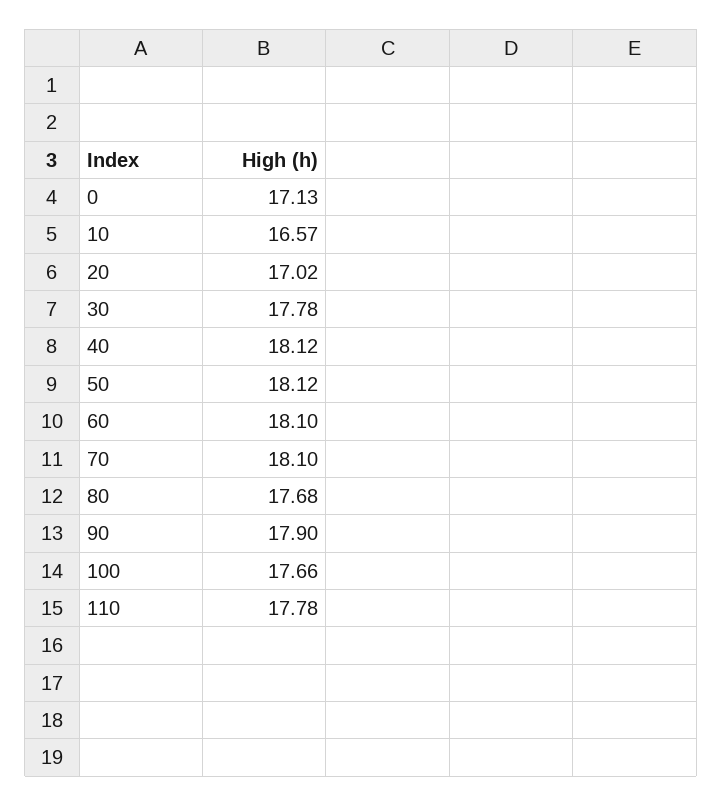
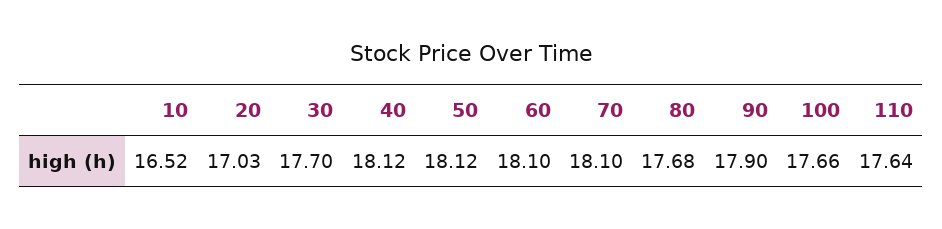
0: 17.13 -> none
10: 16.57 -> 16.52
20: 17.02 -> 17.03
30: 17.78 -> 17.7
110: 17.78 -> 17.64

